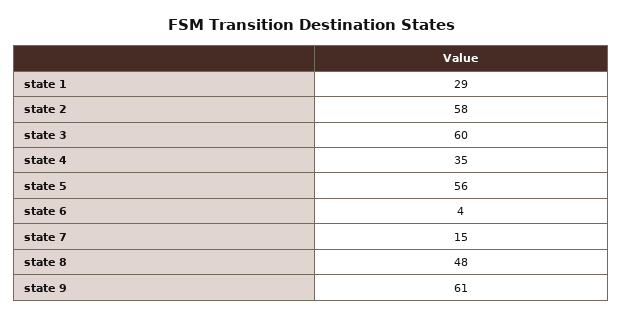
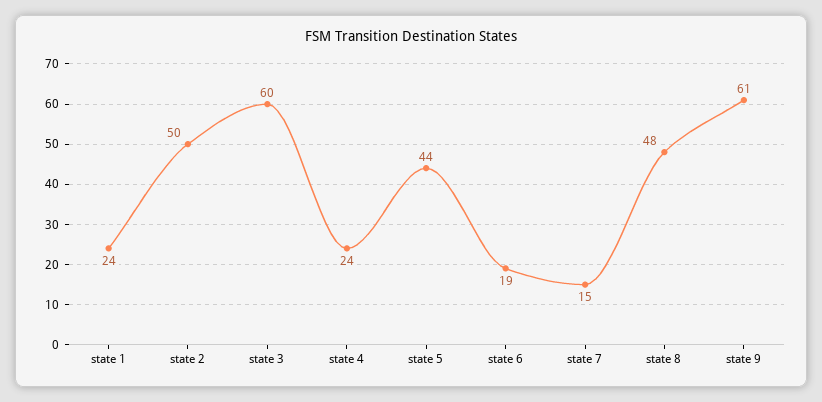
state 1: 29 -> 24
state 2: 58 -> 50
state 4: 35 -> 24
state 5: 56 -> 44
state 6: 4 -> 19

